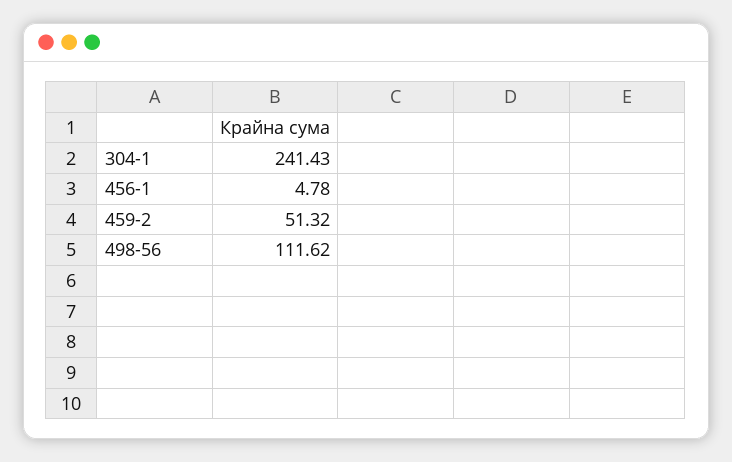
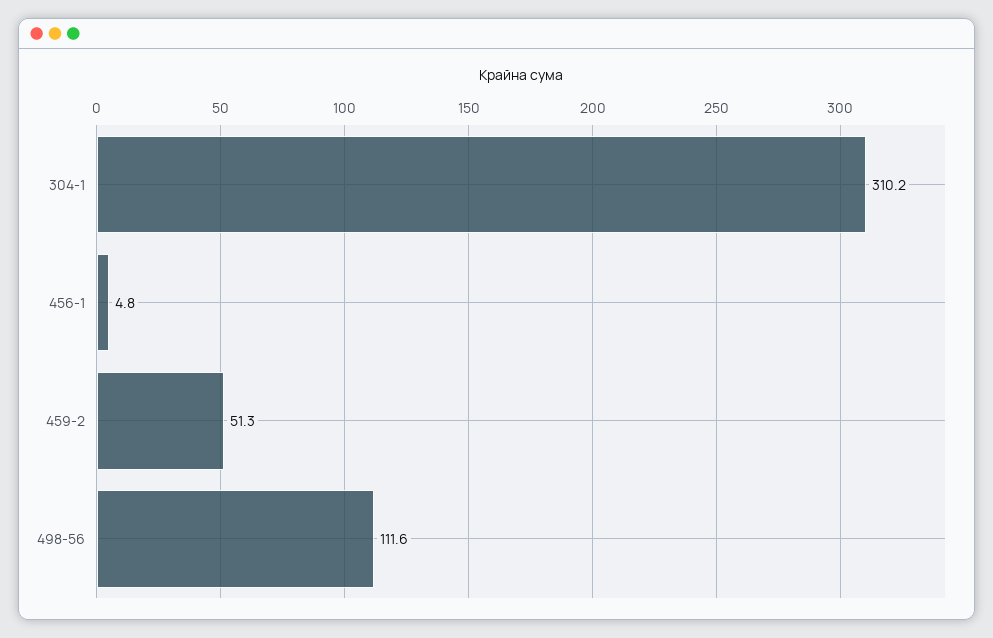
304-1: 241.43 -> 310.2

